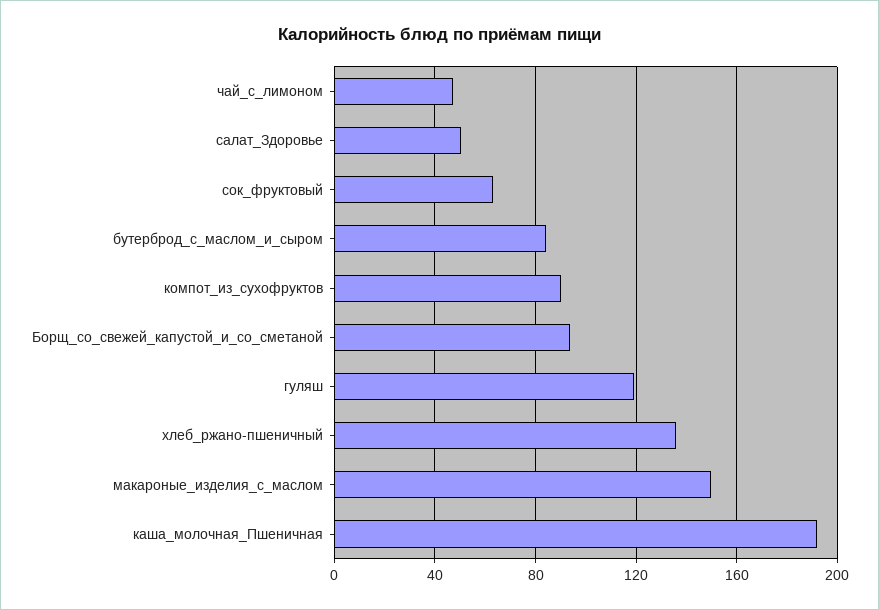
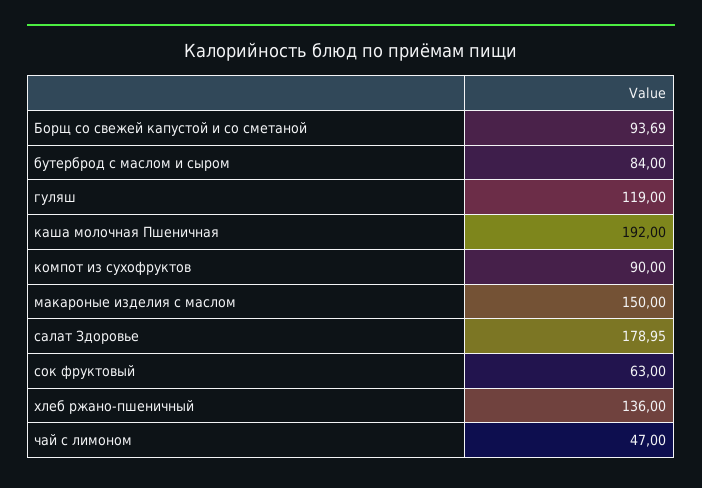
салат_Здоровье: 50 -> 178.95

